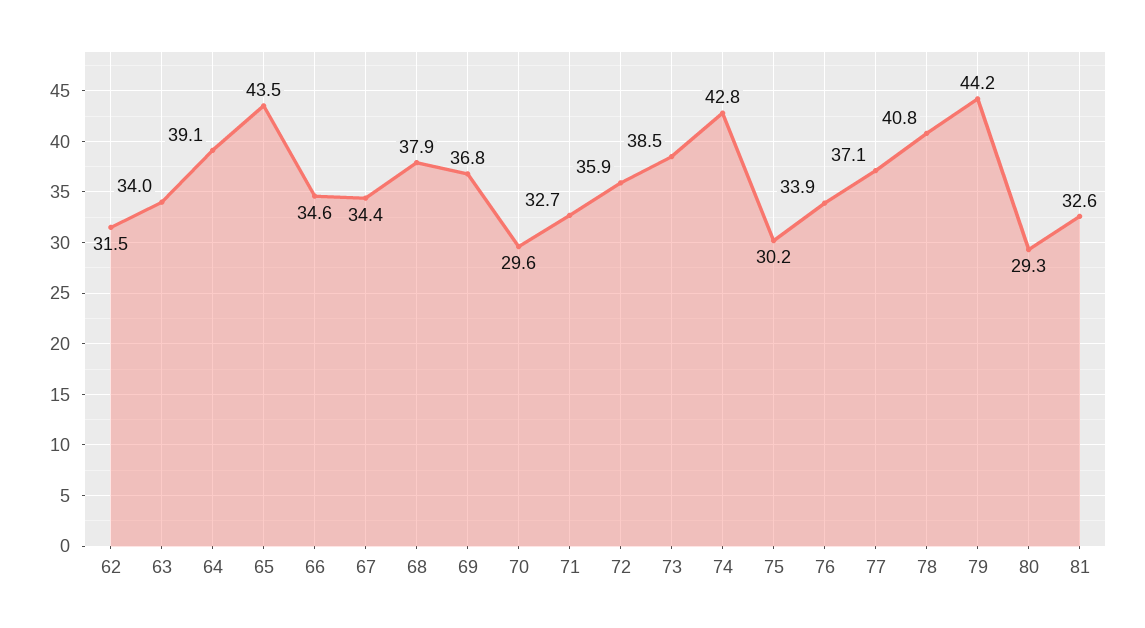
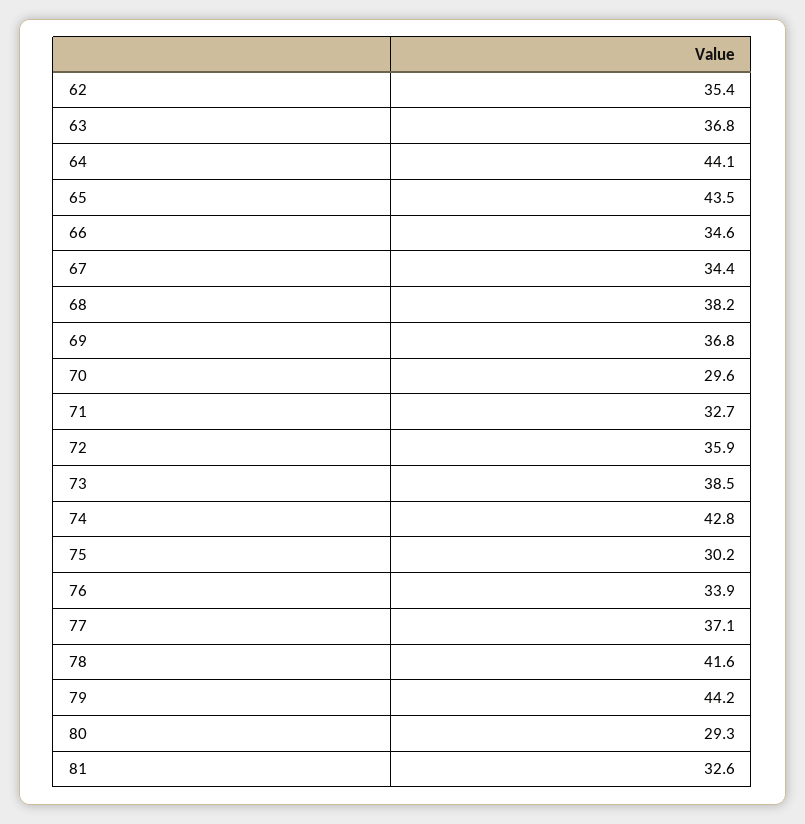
62: 31.5 -> 35.4
63: 34 -> 36.8
64: 39.1 -> 44.1
68: 37.9 -> 38.2
78: 40.8 -> 41.6

